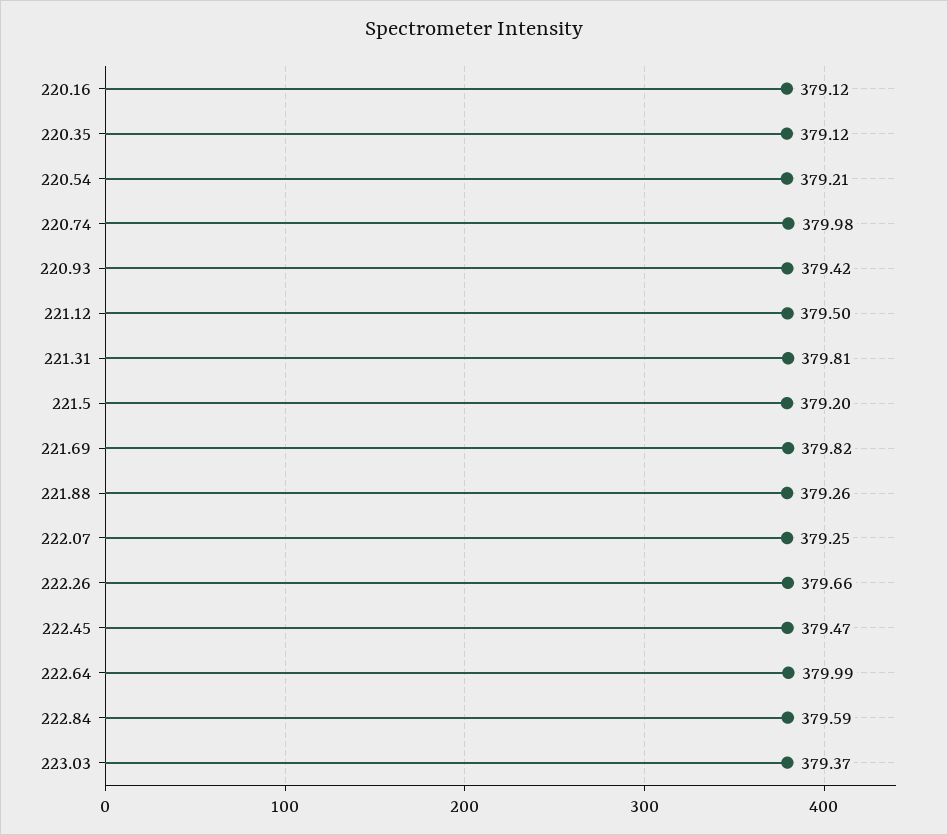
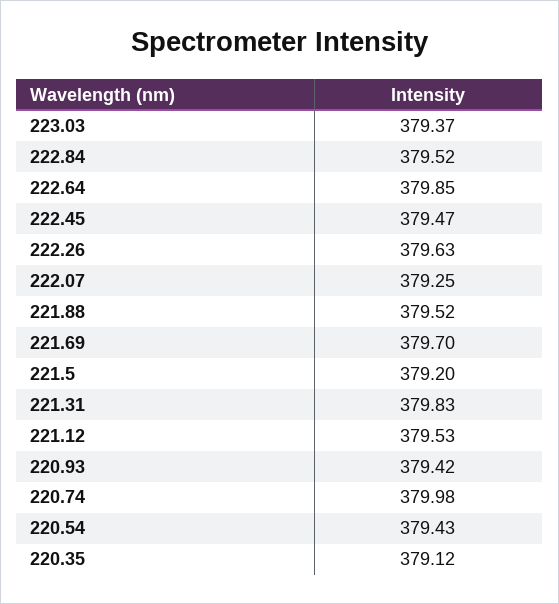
220.16: 379.12 -> none
220.54: 379.21 -> 379.43
221.12: 379.5 -> 379.53
221.31: 379.81 -> 379.83
221.69: 379.82 -> 379.7
221.88: 379.26 -> 379.52
222.26: 379.66 -> 379.63
222.64: 379.99 -> 379.85
222.84: 379.59 -> 379.52

